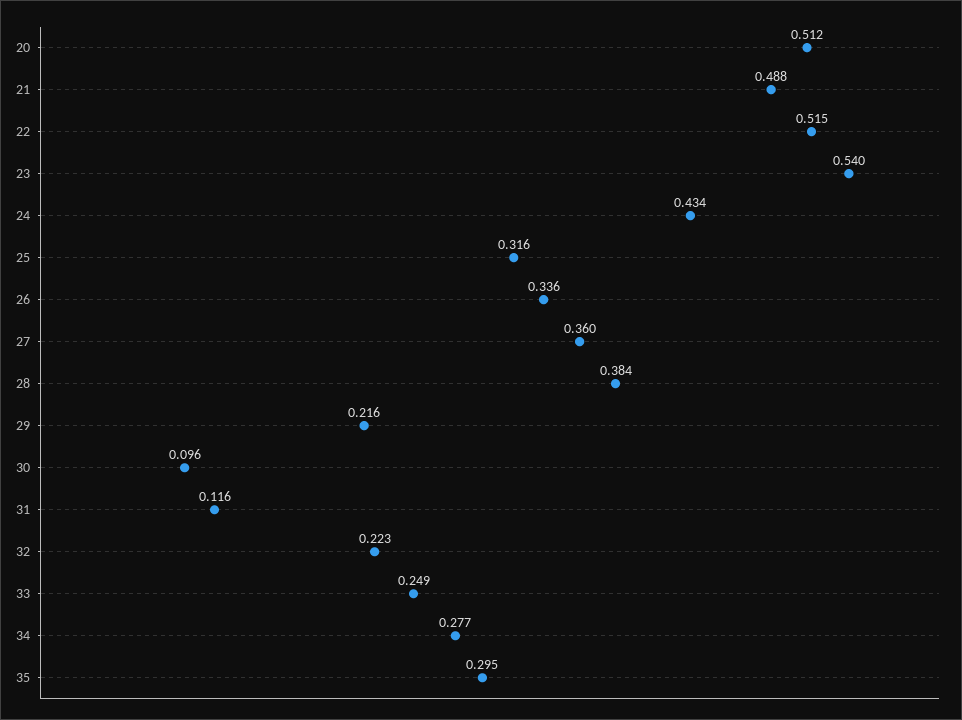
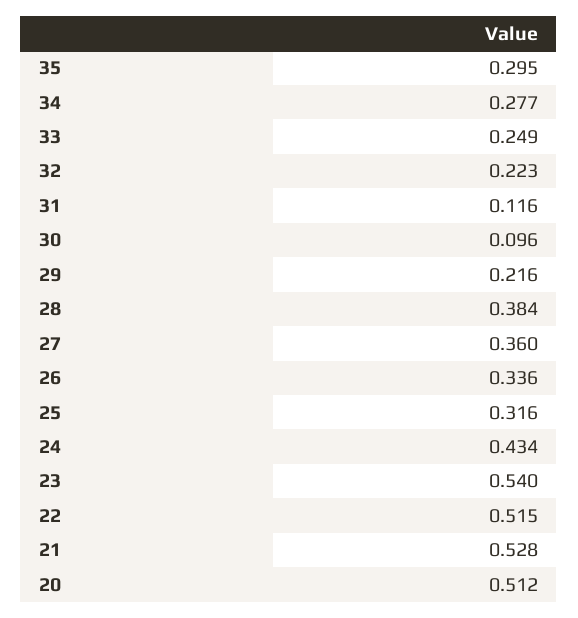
21: 0.488 -> 0.528

